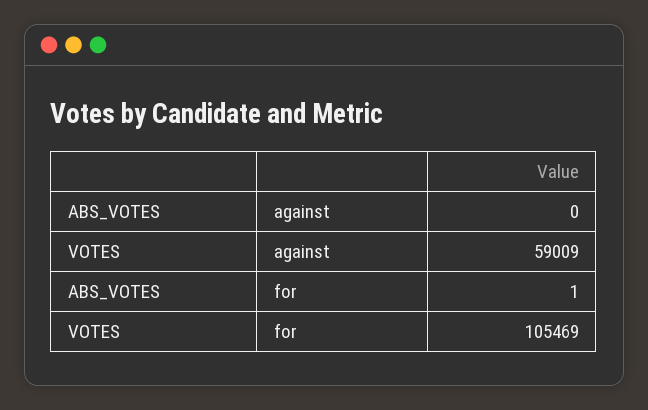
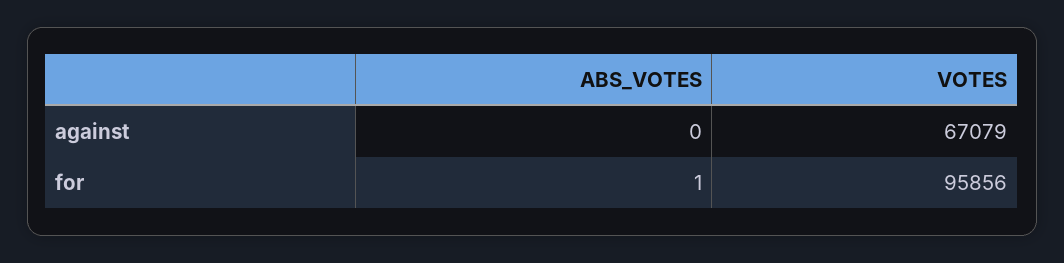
VOTES, against: 59009 -> 67079
VOTES, for: 105469 -> 95856

